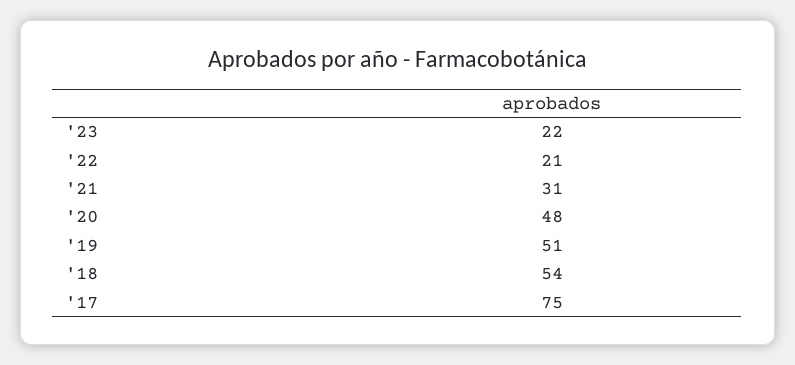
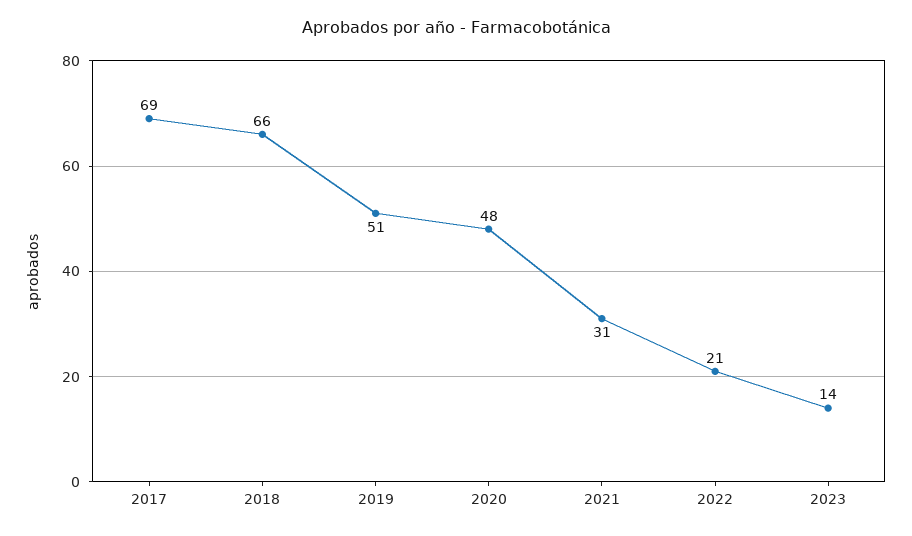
'23: 22 -> 14
'18: 54 -> 66
'17: 75 -> 69

